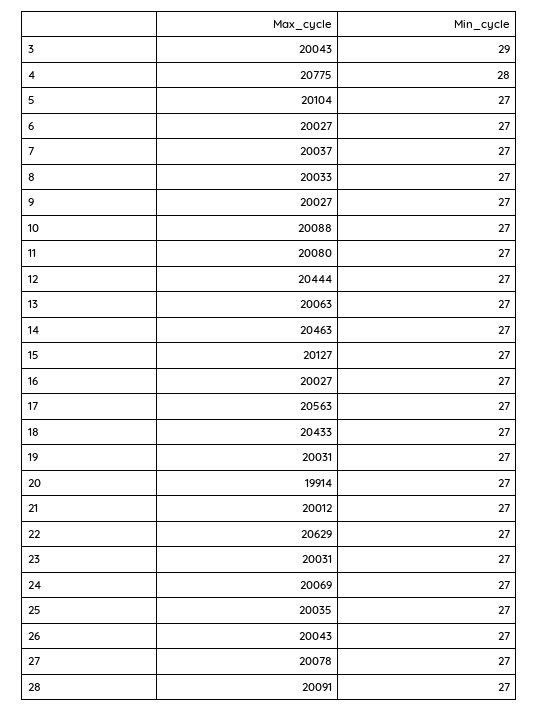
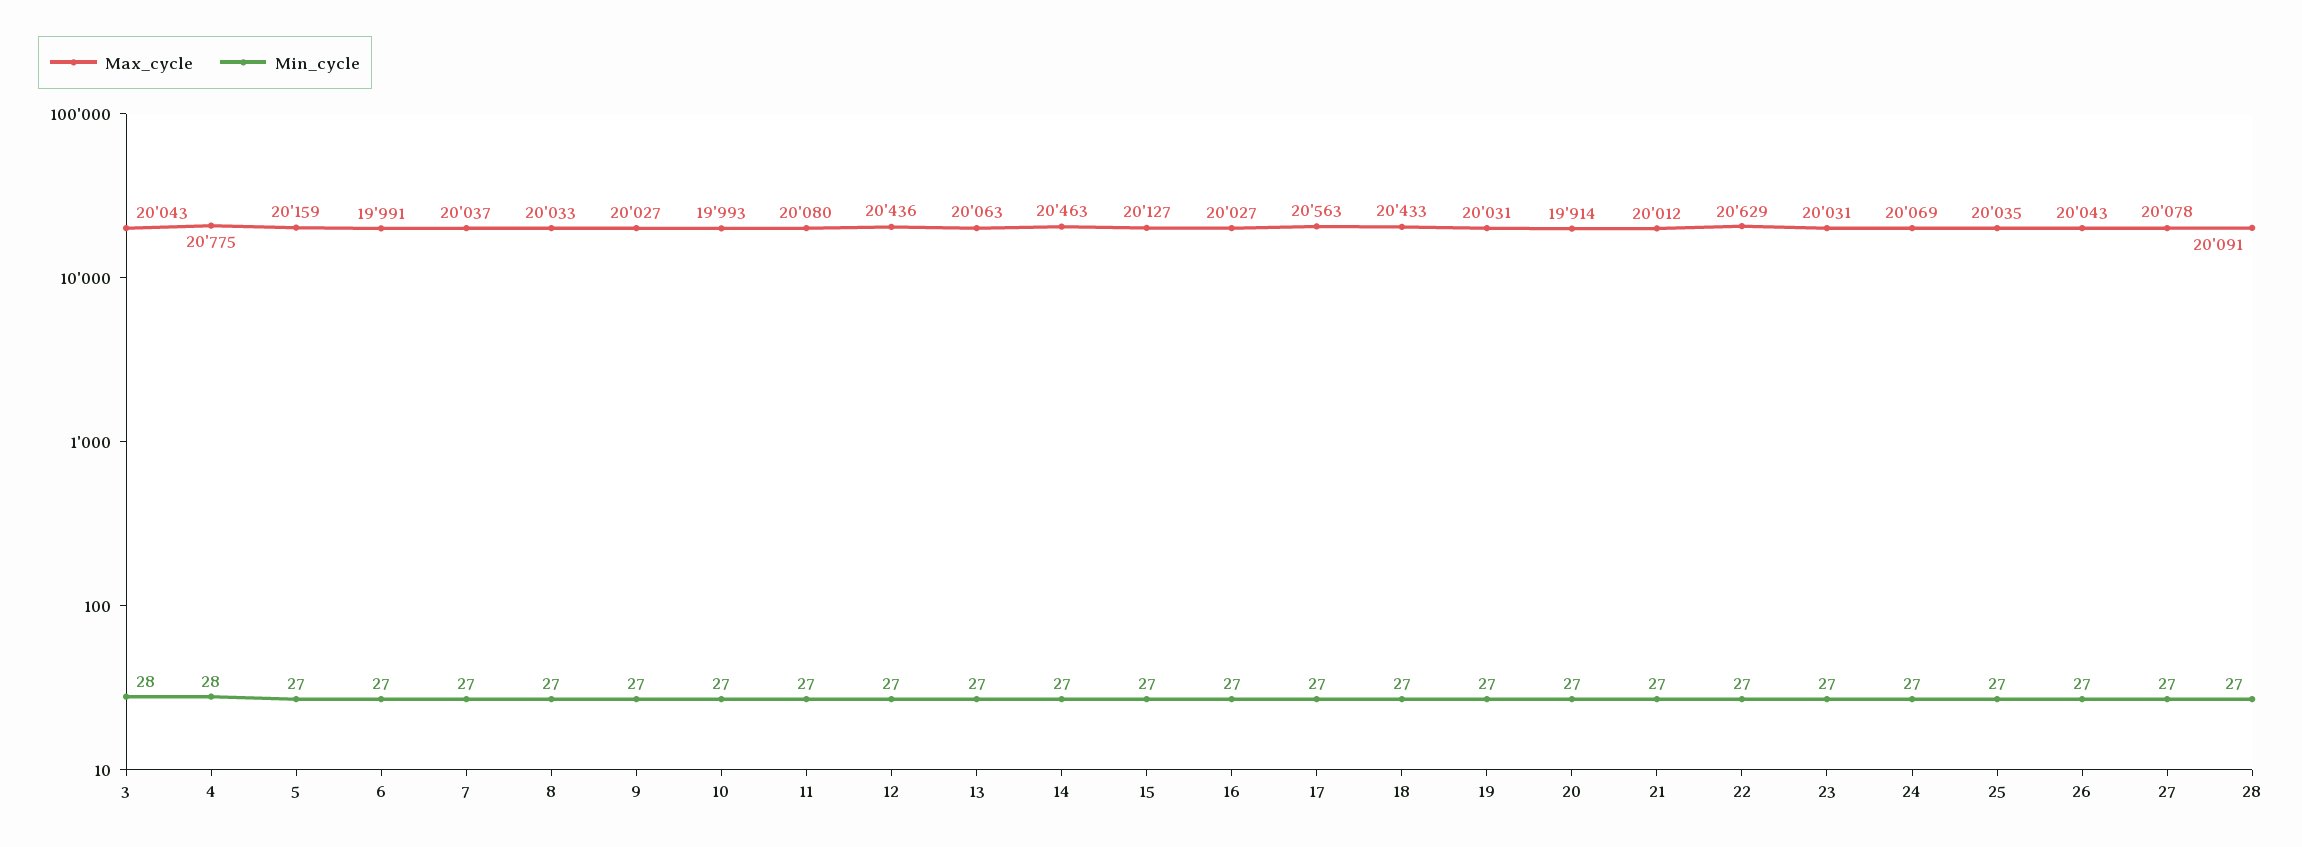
Min_cycle, 3: 29 -> 28
Max_cycle, 5: 20104 -> 20159
Max_cycle, 6: 20027 -> 19991
Max_cycle, 10: 20088 -> 19993
Max_cycle, 12: 20444 -> 20436

